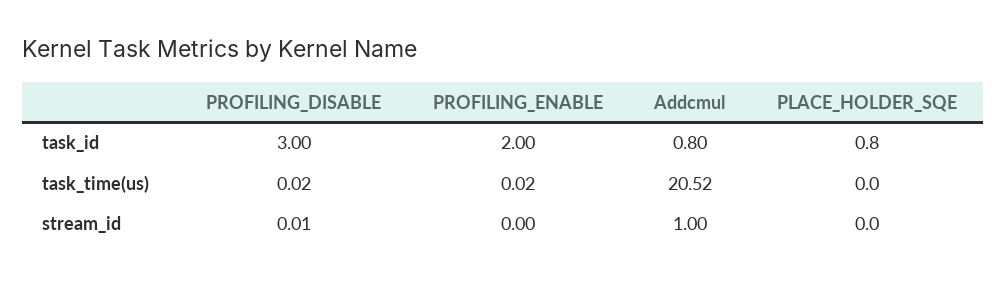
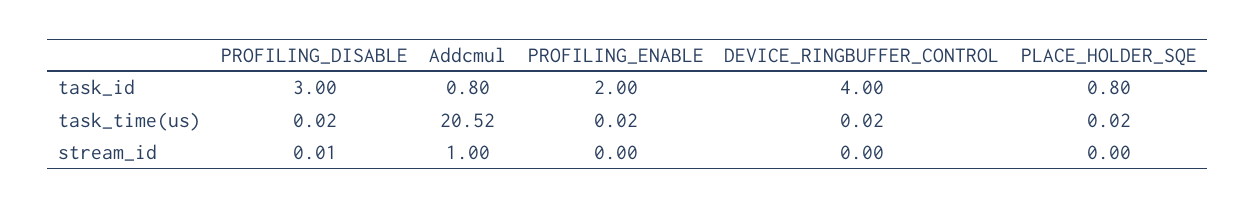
PLACE_HOLDER_SQE, task_time(us): 0 -> 0.02
DEVICE_RINGBUFFER_CONTROL, task_id: none -> 4
DEVICE_RINGBUFFER_CONTROL, task_time(us): none -> 0.02
DEVICE_RINGBUFFER_CONTROL, stream_id: none -> 0

